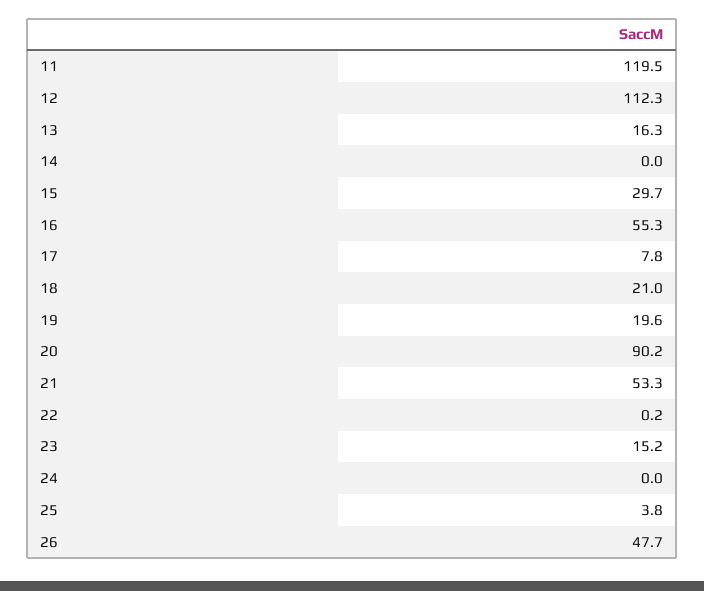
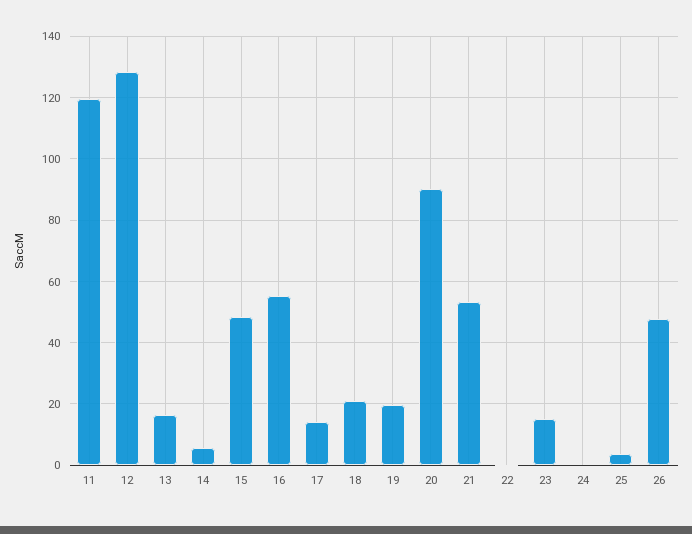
12: 112.3 -> 128
14: 0 -> 6
15: 29.7 -> 48
17: 7.8 -> 14

